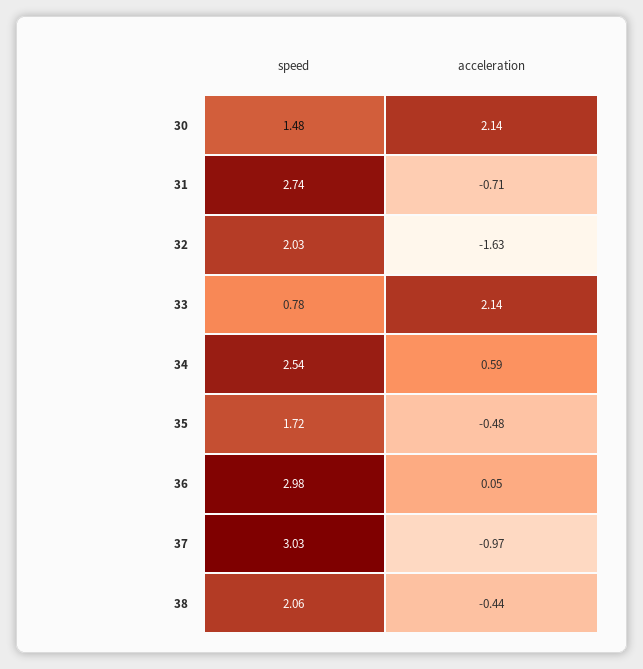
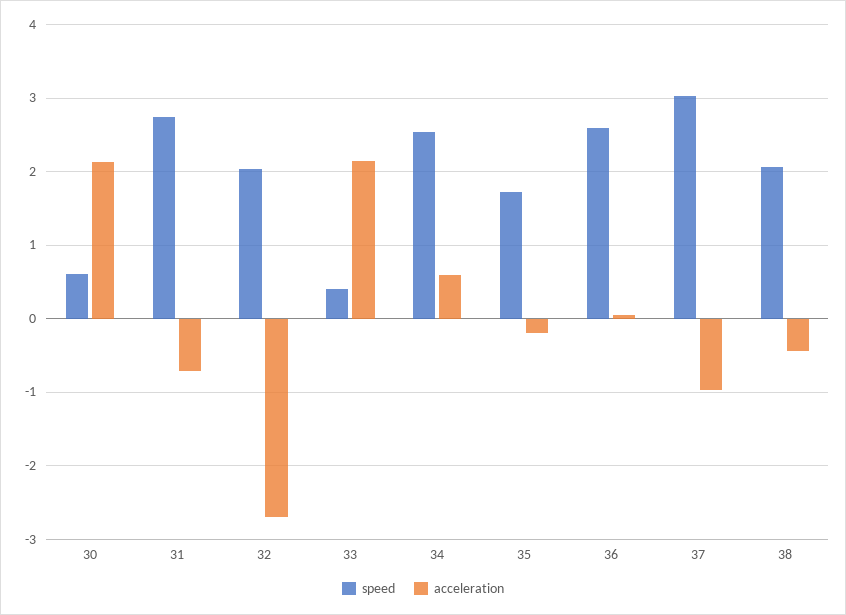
speed, 30: 1.48 -> 0.6
acceleration, 32: -1.63 -> -2.7
speed, 33: 0.78 -> 0.4
acceleration, 35: -0.48 -> -0.2
speed, 36: 2.98 -> 2.6

